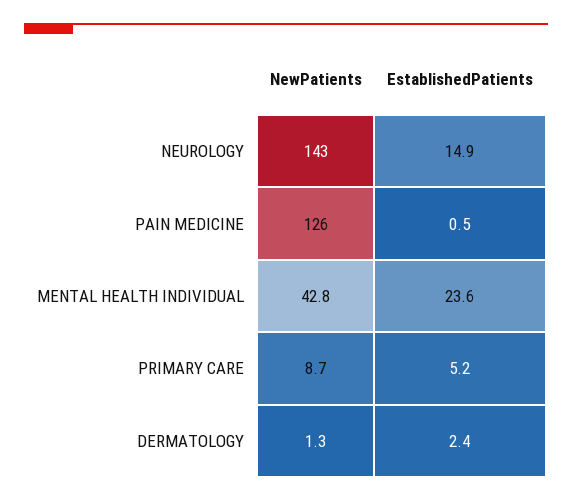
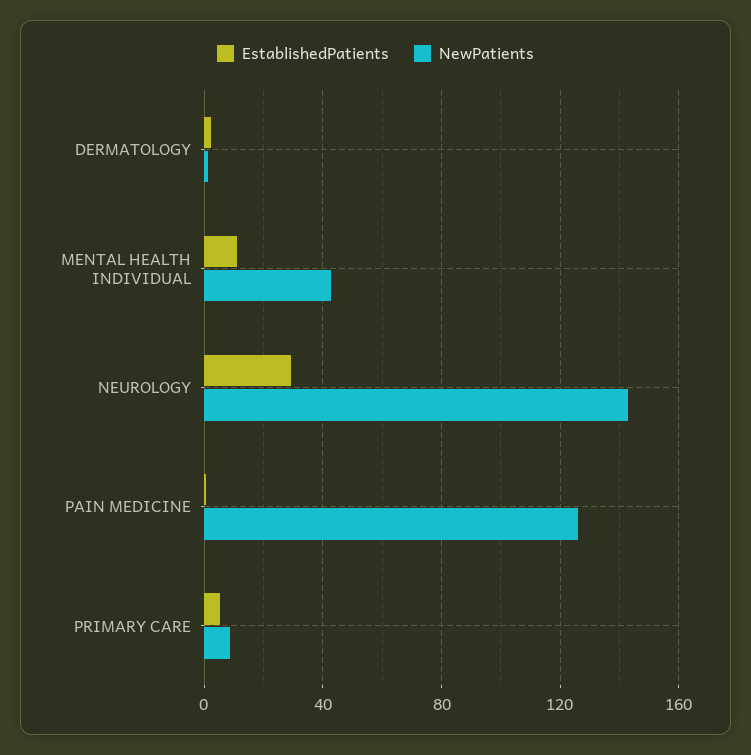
EstablishedPatients, NEUROLOGY: 14.9 -> 30
EstablishedPatients, MENTAL HEALTH INDIVIDUAL: 23.6 -> 10

